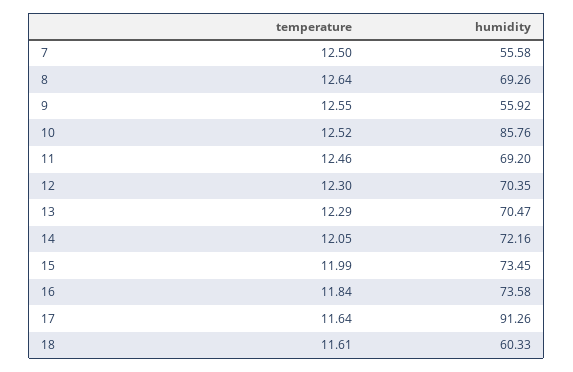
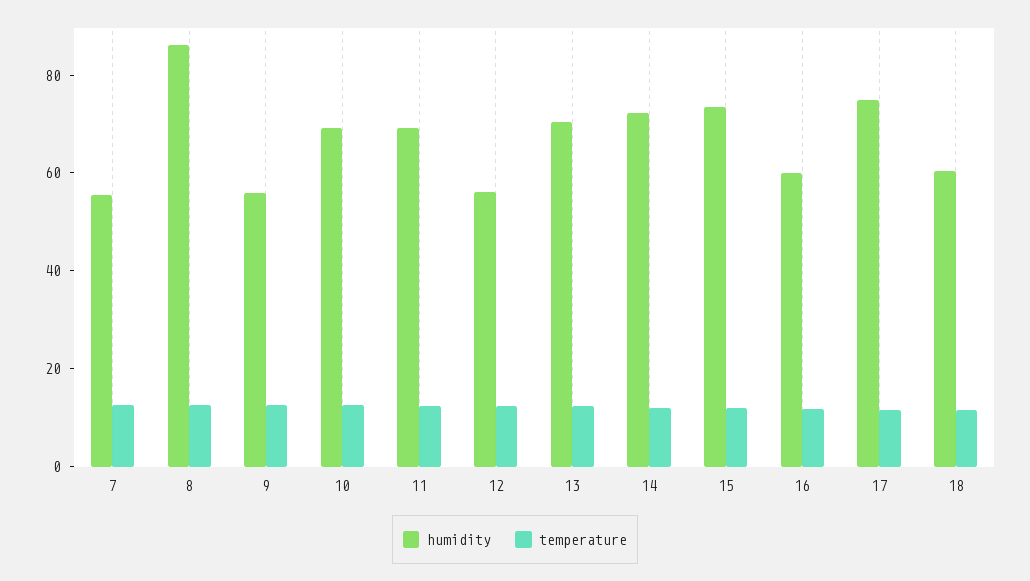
humidity, 8: 69.26 -> 85
humidity, 10: 85.76 -> 70
humidity, 12: 70.35 -> 55
humidity, 16: 73.58 -> 60
humidity, 17: 91.26 -> 75

